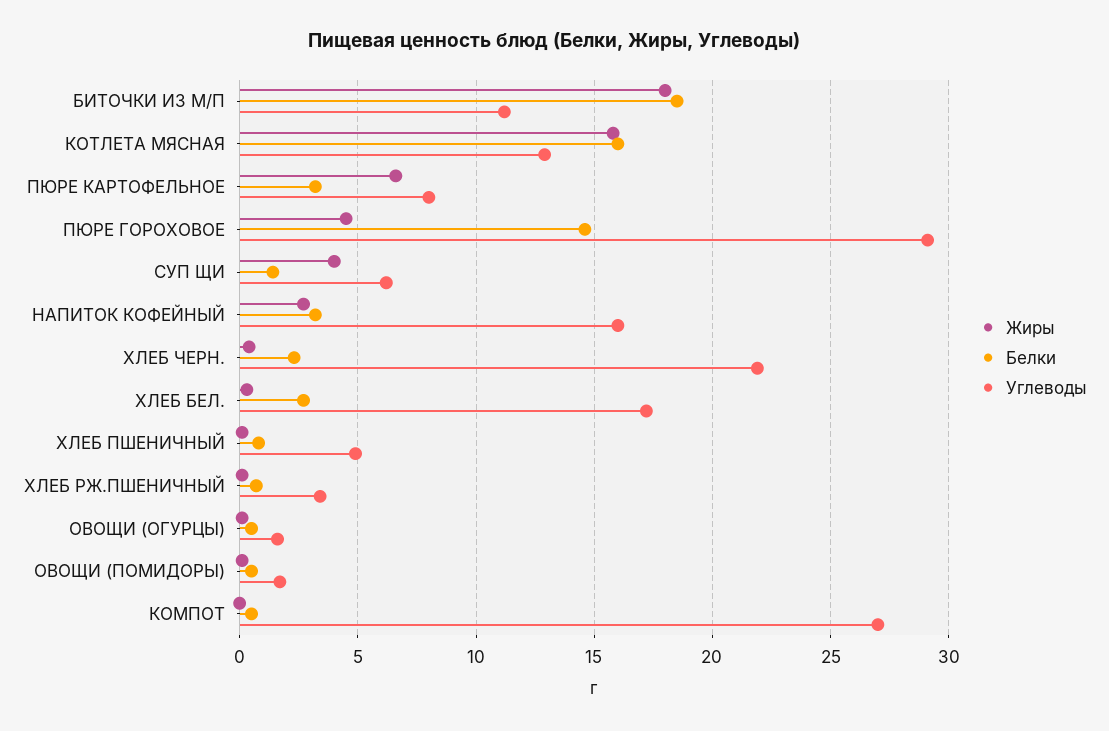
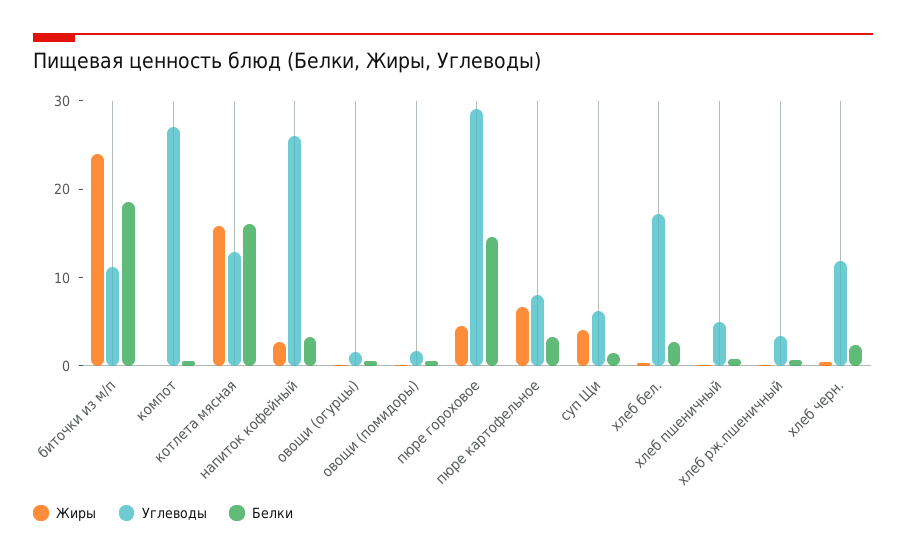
Жиры, БИТОЧКИ ИЗ М/П: 18 -> 24
Углеводы, НАПИТОК КОФЕЙНЫЙ: 16 -> 26
Углеводы, ХЛЕБ ЧЕРН.: 22 -> 12

